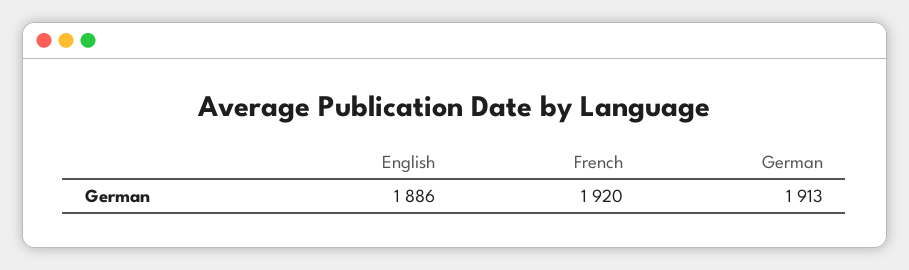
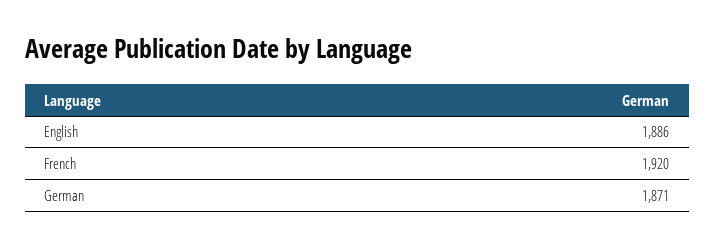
German: 1913 -> 1871

